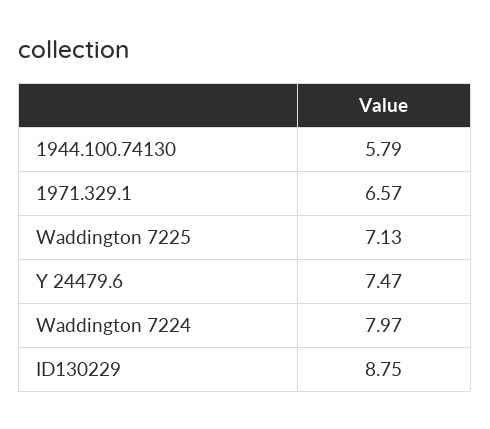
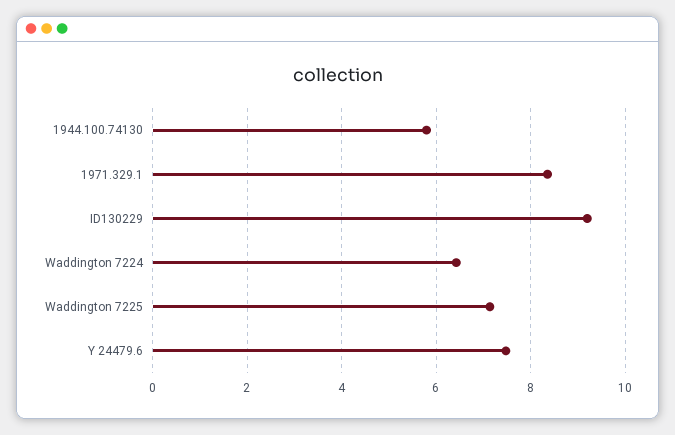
1971.329.1: 6.57 -> 8.4
Waddington 7224: 7.97 -> 6.4
ID130229: 8.75 -> 9.2

